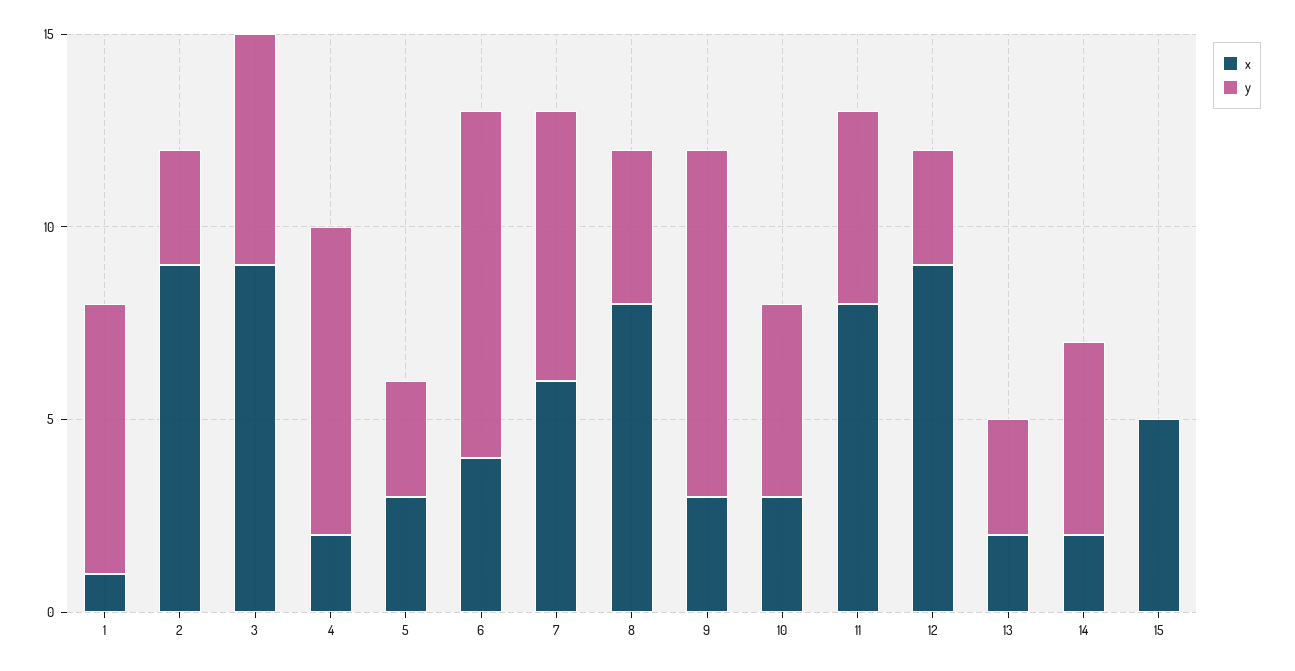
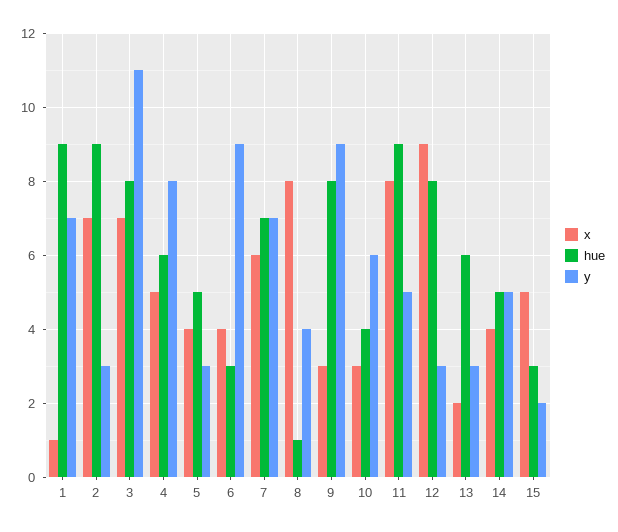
x, 2: 9 -> 7
x, 3: 9 -> 7
y, 3: 6 -> 11
x, 4: 2 -> 5
x, 5: 3 -> 4
y, 10: 5 -> 6
x, 14: 2 -> 4
y, 15: 0 -> 2
hue, 1: none -> 9
hue, 2: none -> 9
hue, 3: none -> 8
hue, 4: none -> 6
hue, 5: none -> 5
hue, 6: none -> 3
hue, 7: none -> 7
hue, 8: none -> 1
hue, 9: none -> 8
hue, 10: none -> 4
hue, 11: none -> 9
hue, 12: none -> 8
hue, 13: none -> 6
hue, 14: none -> 5
hue, 15: none -> 3

